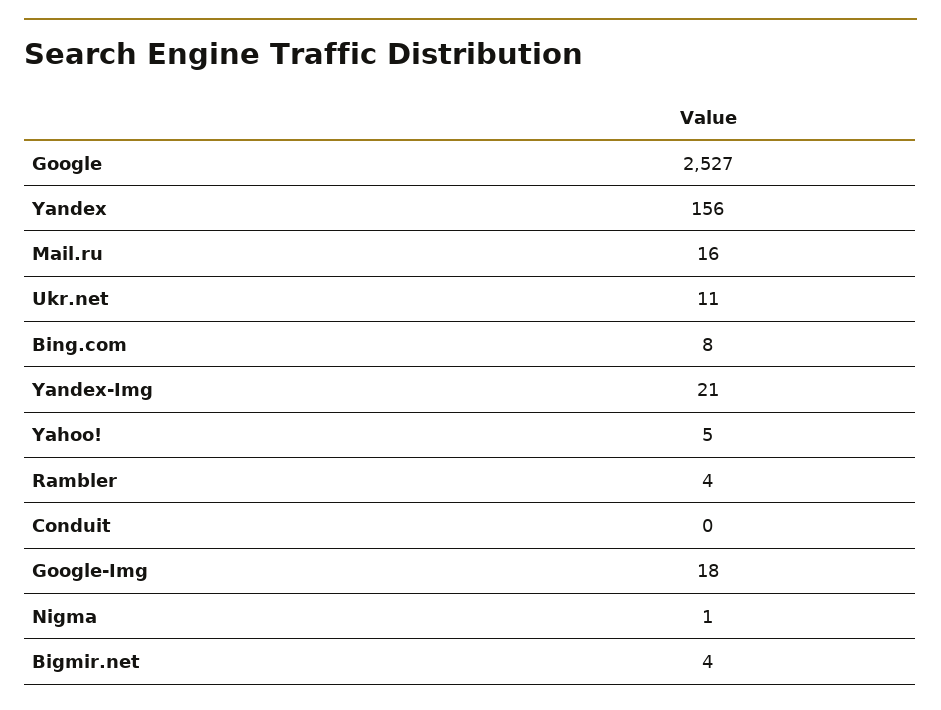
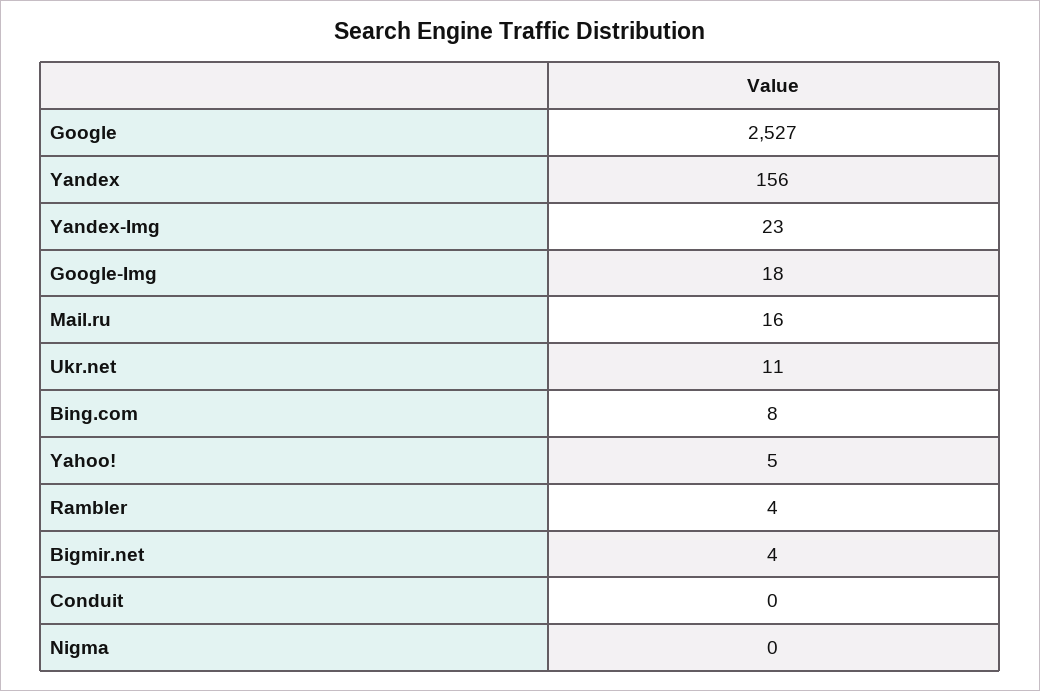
Yandex-Img: 21 -> 23
Nigma: 1 -> 0

